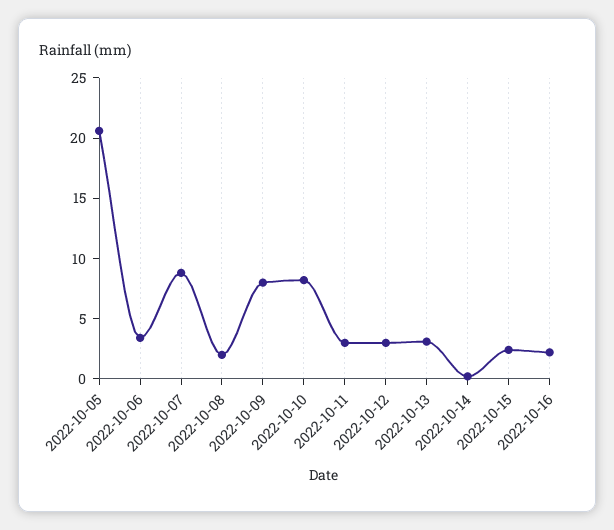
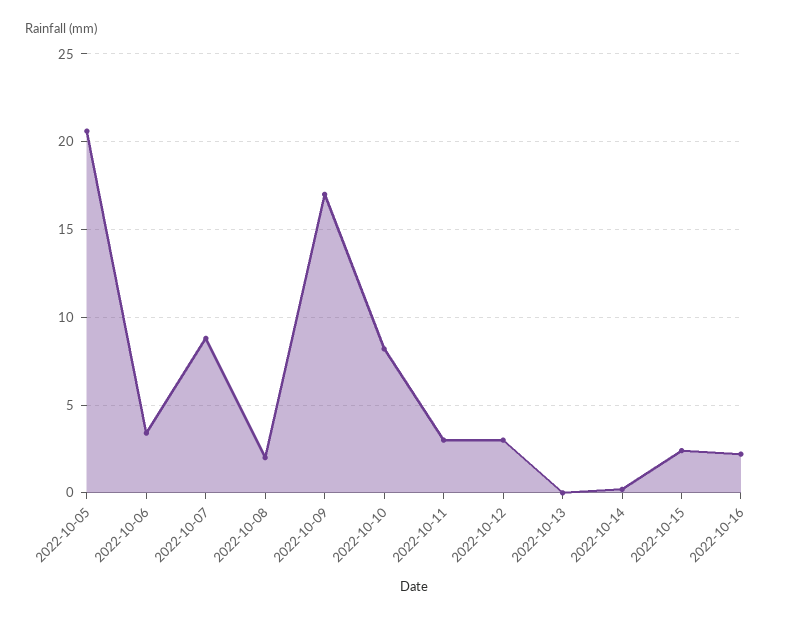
2022-10-09: 8 -> 17
2022-10-13: 3 -> 0

